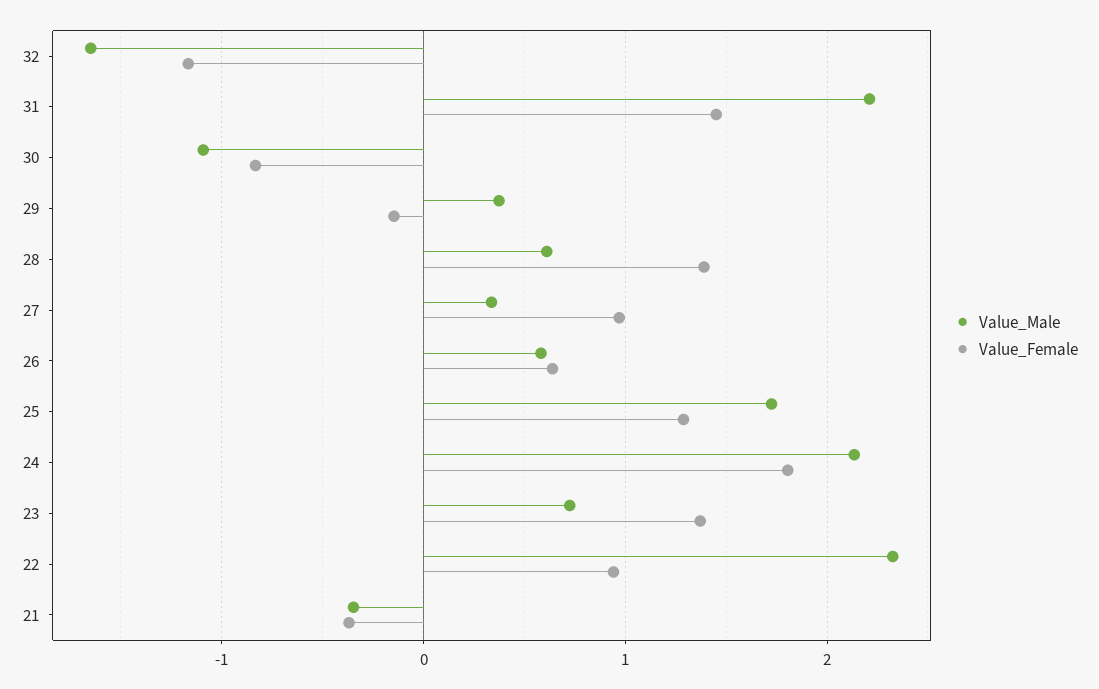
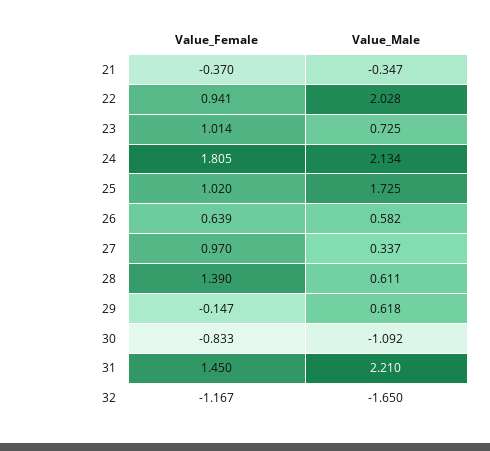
Value_Male, 29: 0.4 -> 0.618
Value_Female, 25: 1.3 -> 1.02
Value_Female, 23: 1.4 -> 1.014
Value_Male, 22: 2.3 -> 2.028

